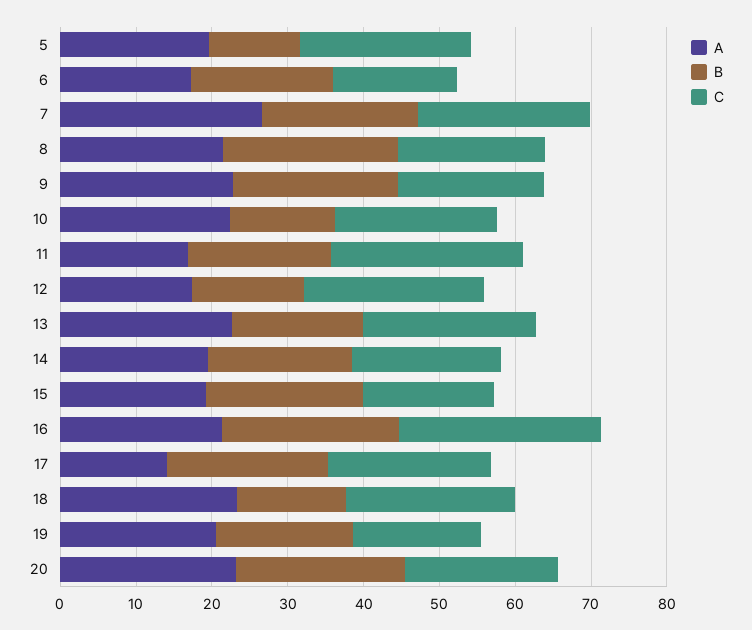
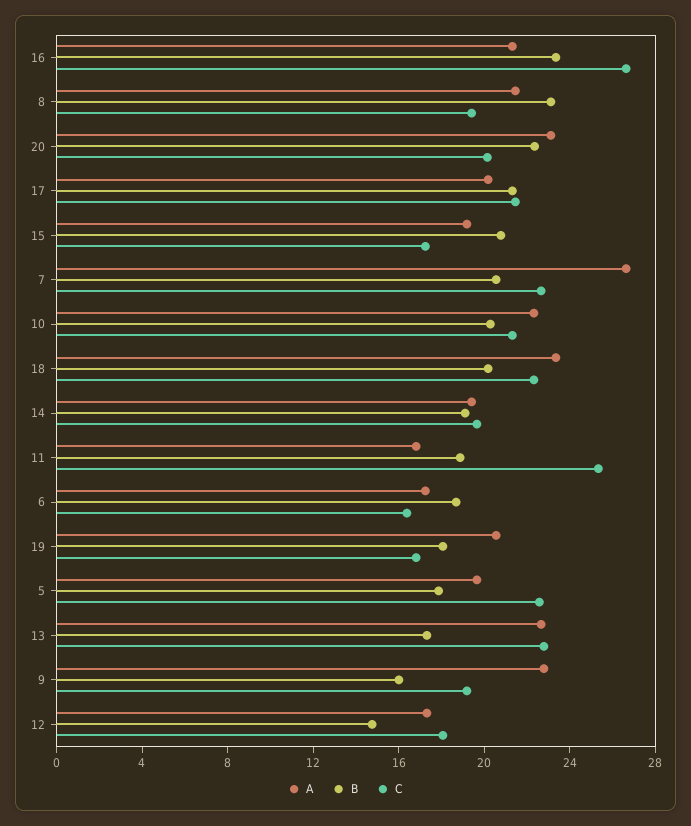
B, 5: 12 -> 18
B, 9: 22 -> 16
B, 10: 14 -> 20
C, 12: 24 -> 18
A, 17: 14 -> 20
B, 18: 14 -> 20

